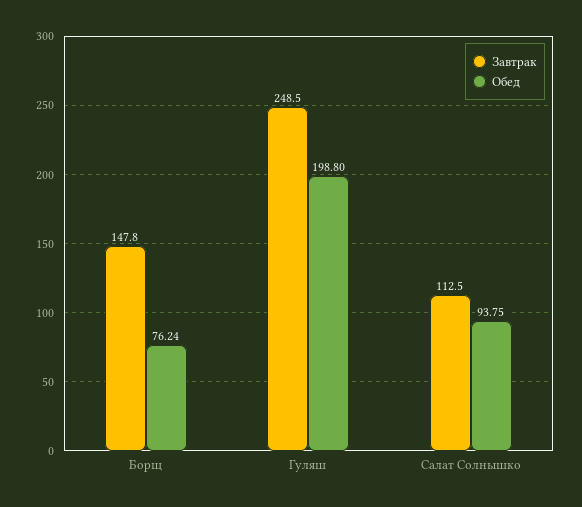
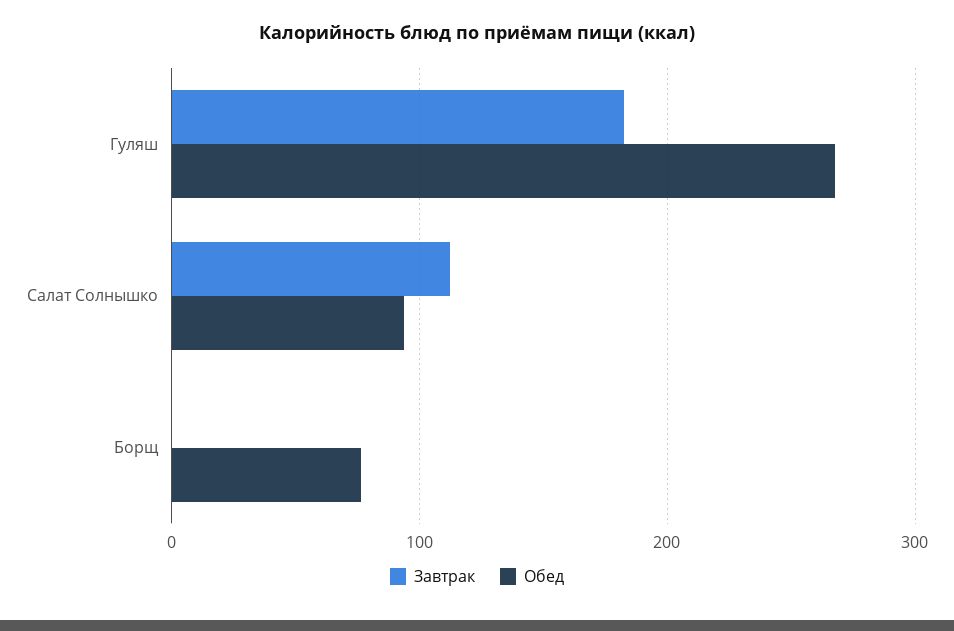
Завтрак, Борщ: 147.8 -> 0
Завтрак, Гуляш: 248.5 -> 180
Обед, Гуляш: 198.8 -> 270

